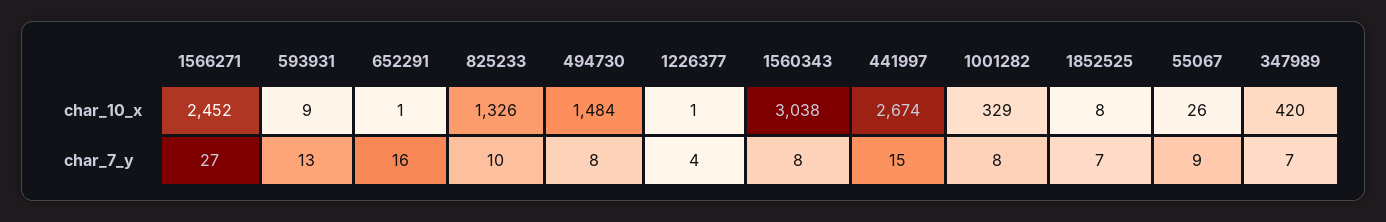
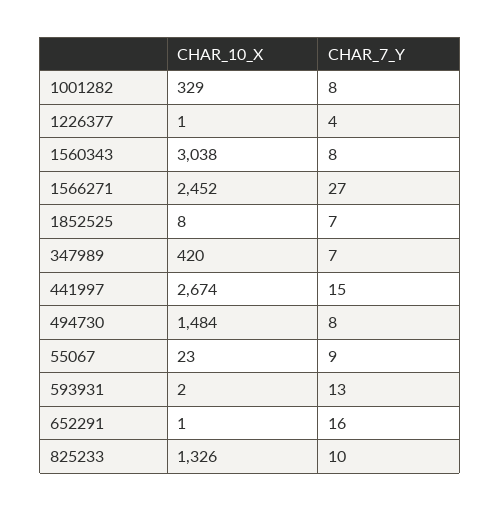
593931, char_10_x: 9 -> 2
55067, char_10_x: 26 -> 23

